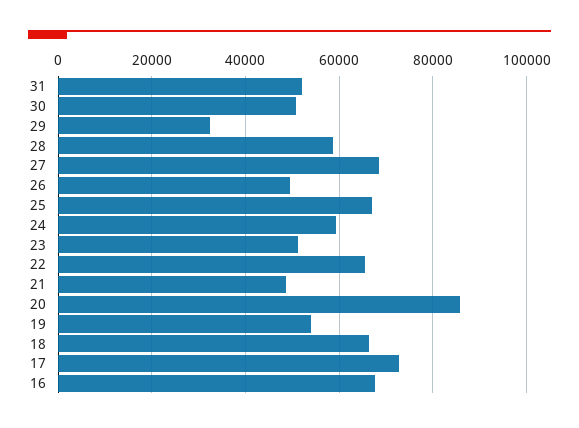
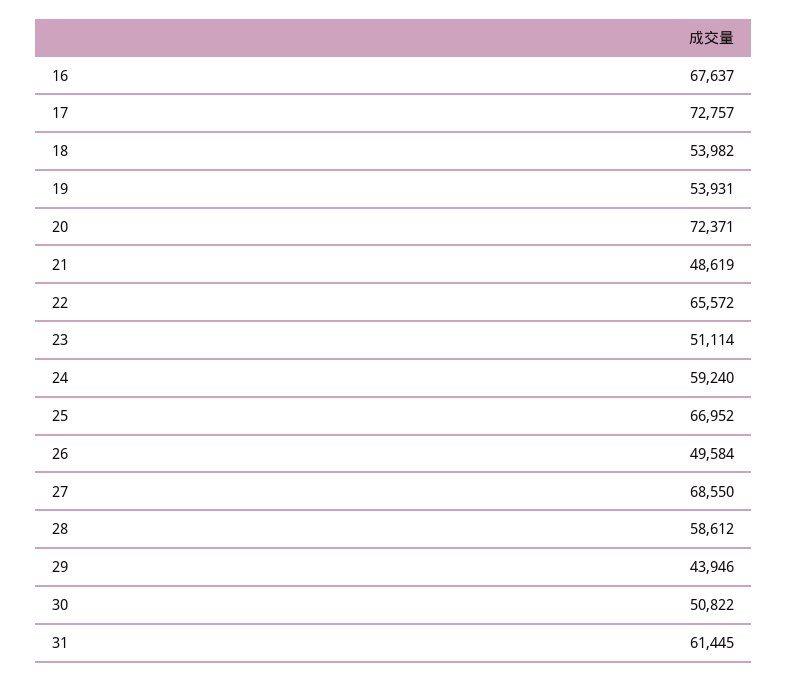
31: 52000 -> 61445
29: 32000 -> 43946
20: 86000 -> 72371
18: 66000 -> 53982

